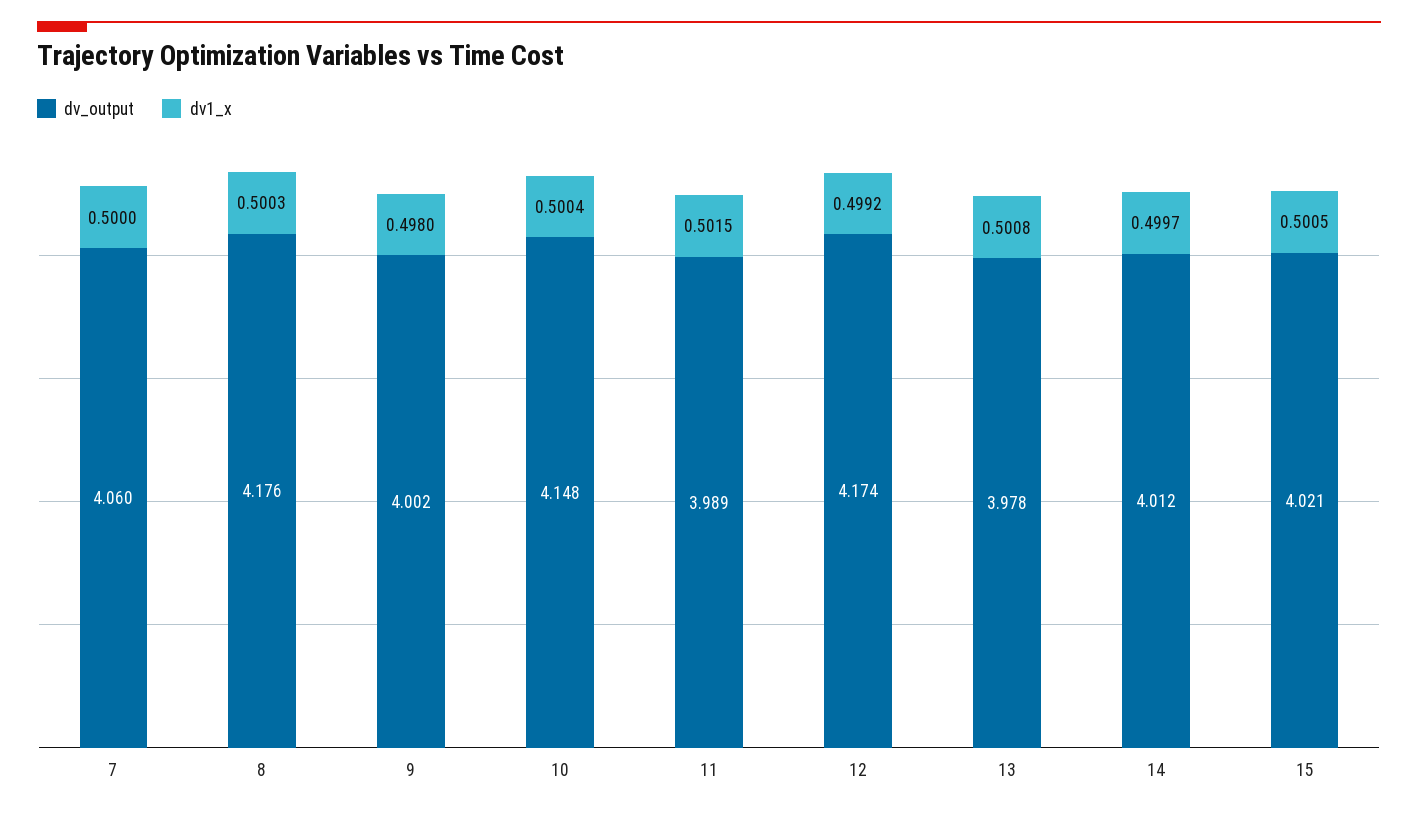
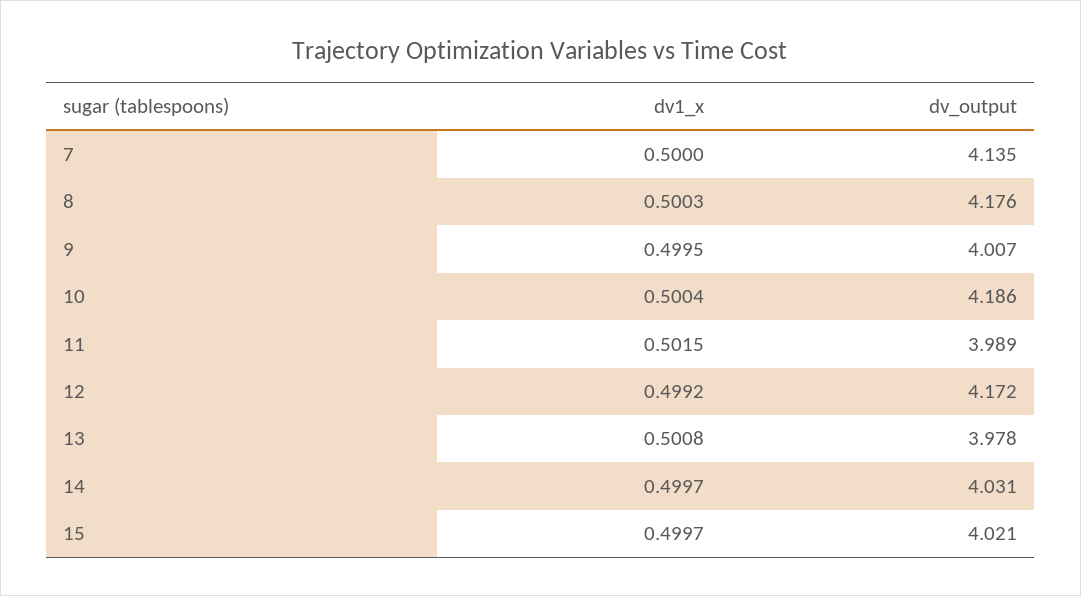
dv_output, 7: 4.06 -> 4.135
dv_output, 9: 4.002 -> 4.007
dv1_x, 9: 0.498 -> 0.4995
dv_output, 10: 4.148 -> 4.186
dv_output, 12: 4.174 -> 4.172
dv_output, 14: 4.012 -> 4.031
dv1_x, 15: 0.5005 -> 0.4997

